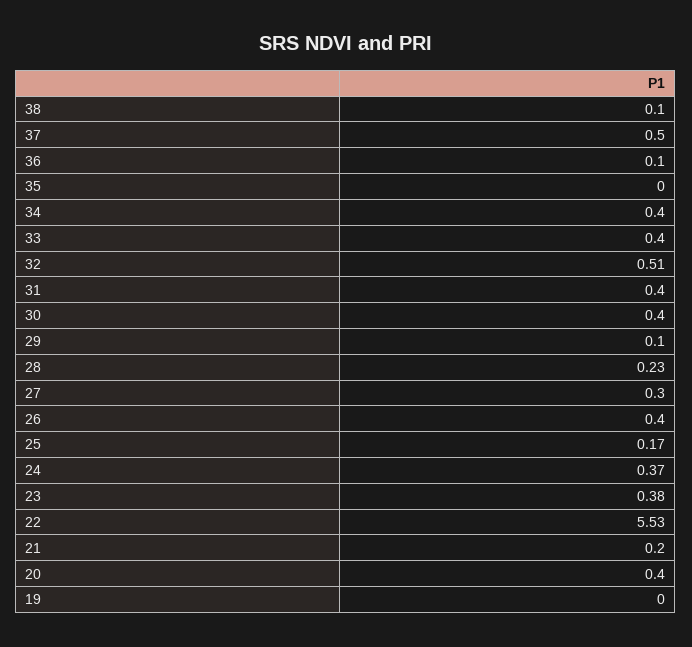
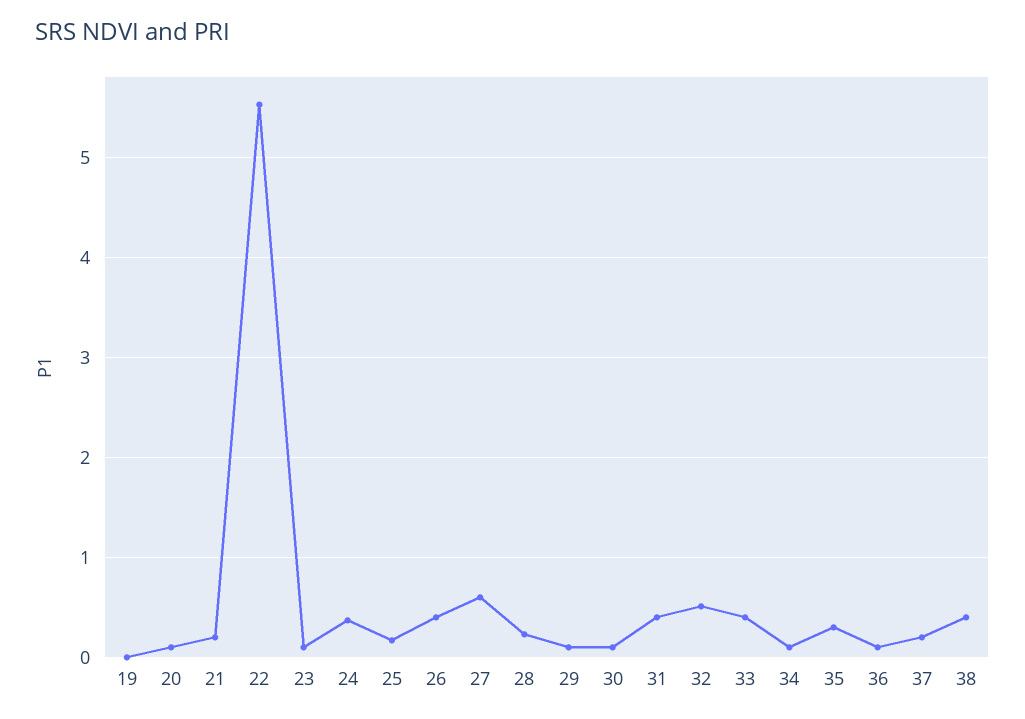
38: 0.1 -> 0.4
37: 0.5 -> 0.2
35: 0 -> 0.3
34: 0.4 -> 0.1
30: 0.4 -> 0.1
27: 0.3 -> 0.6
23: 0.38 -> 0.1
20: 0.4 -> 0.1

